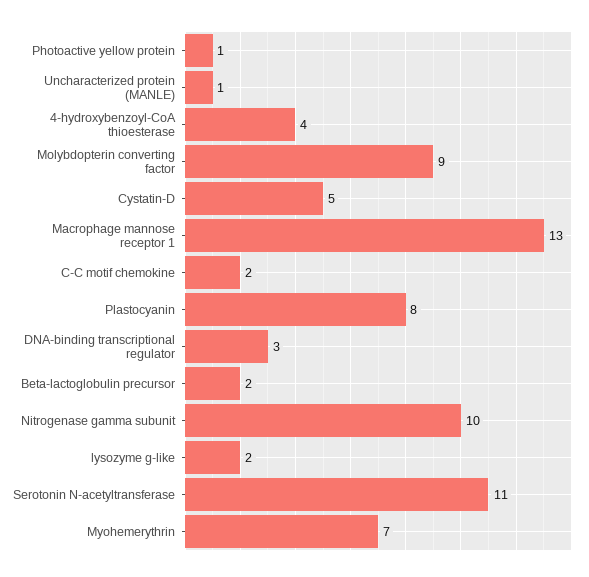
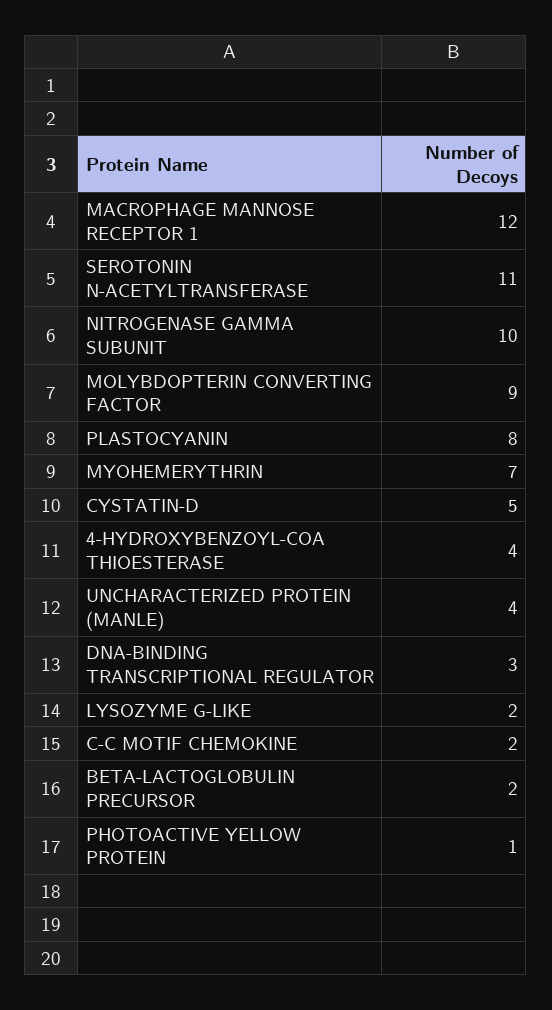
Uncharacterized protein (MANLE): 1 -> 4
Macrophage mannose receptor 1: 13 -> 12

